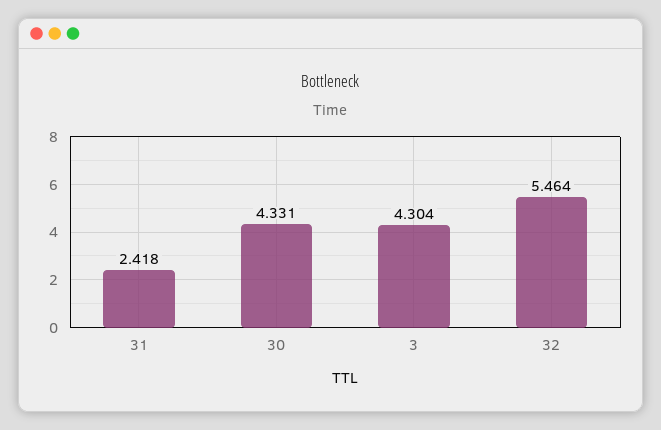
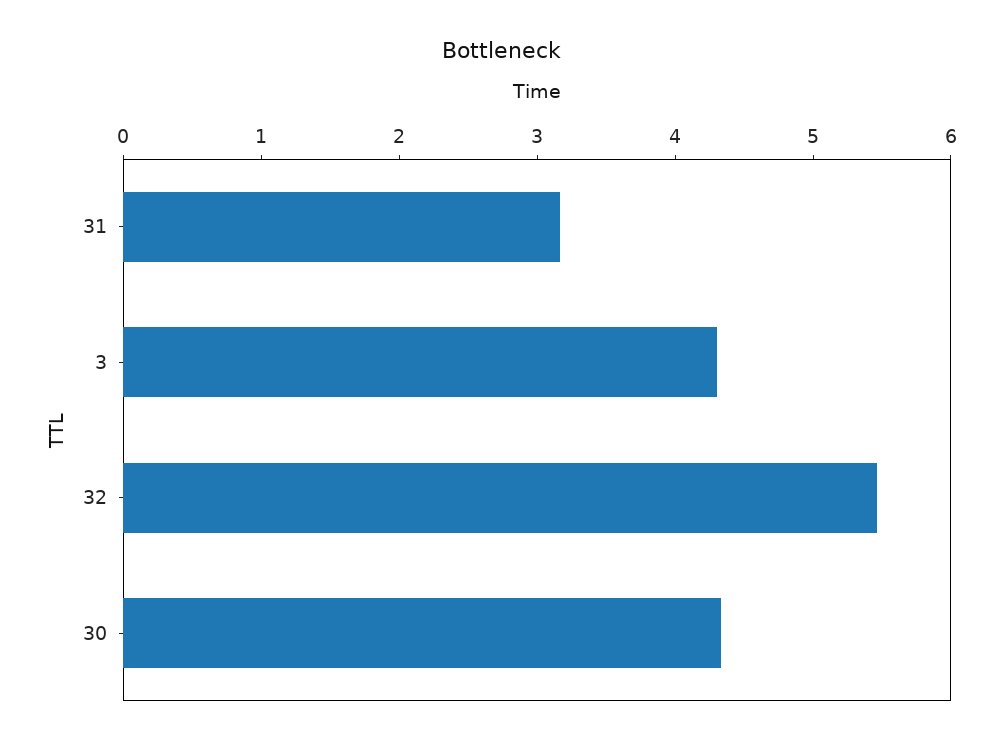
31: 2.418 -> 3.2

